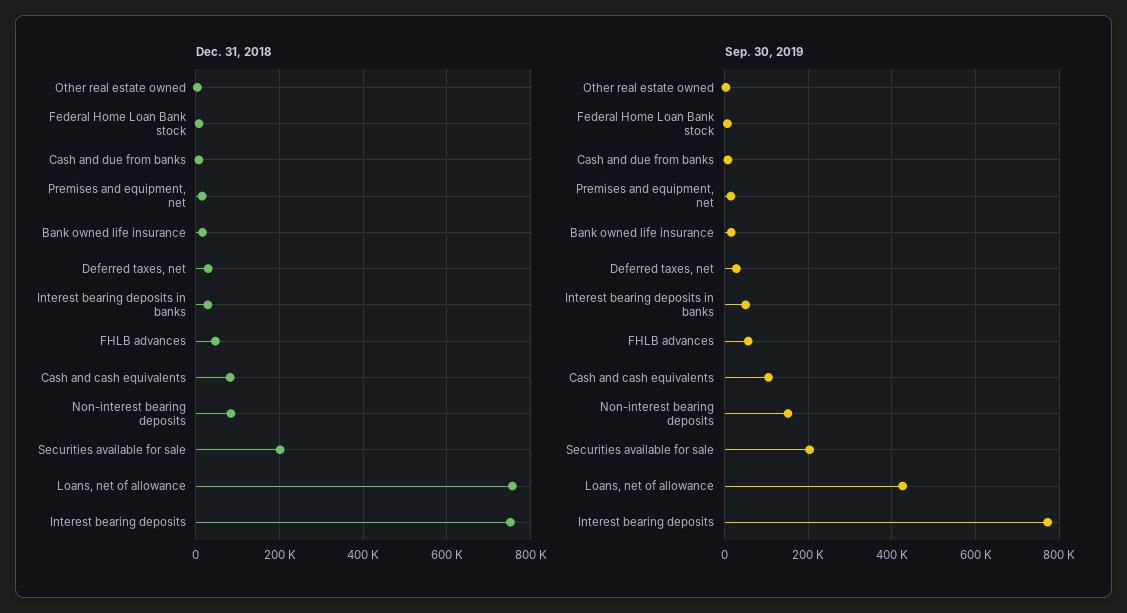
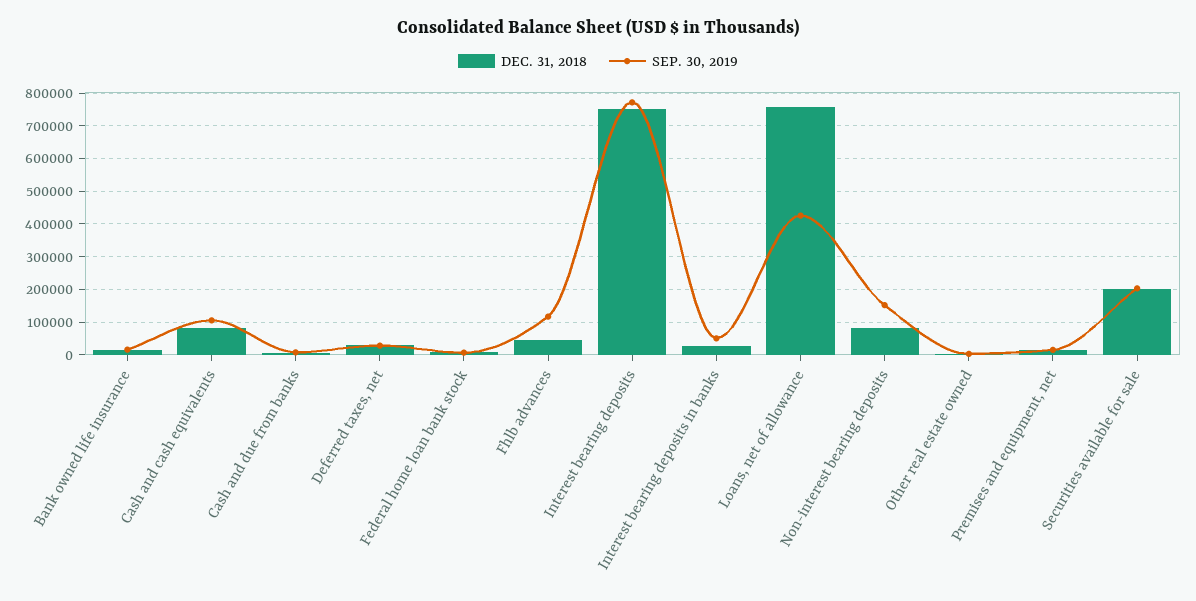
Sep. 30, 2019, FHLB advances: 60000 -> 120000

